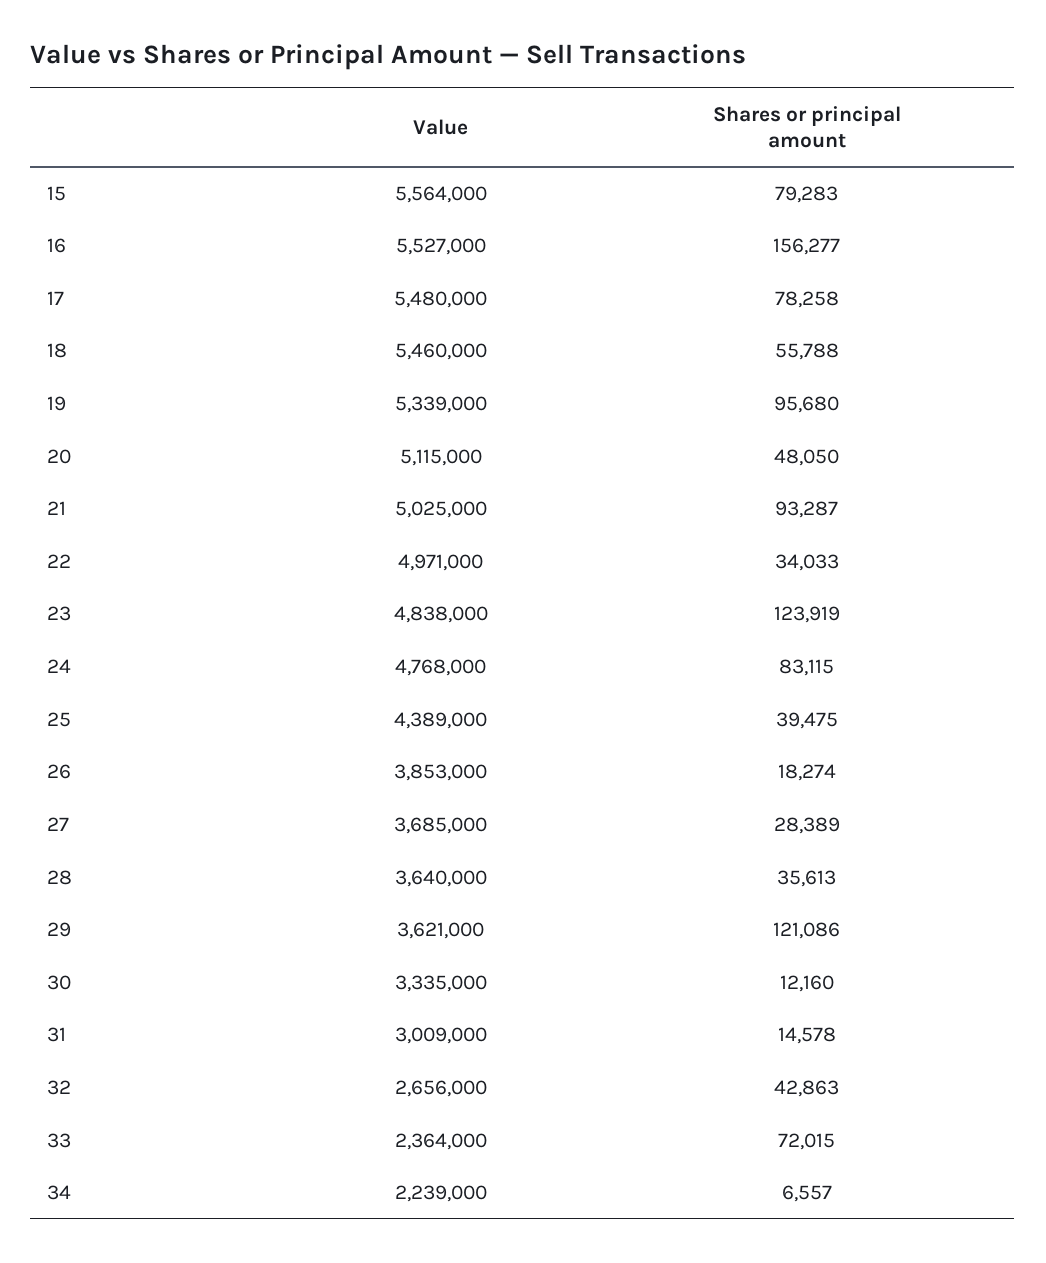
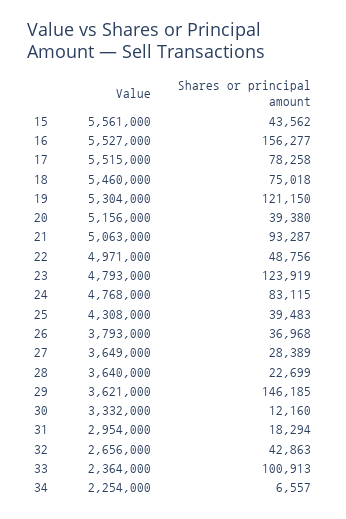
Value, 15: 5564000 -> 5561000
Shares or principal amount, 15: 79283 -> 43562
Value, 17: 5480000 -> 5515000
Shares or principal amount, 18: 55788 -> 75018
Value, 19: 5339000 -> 5304000
Shares or principal amount, 19: 95680 -> 121150
Value, 20: 5115000 -> 5156000
Shares or principal amount, 20: 48050 -> 39380
Value, 21: 5025000 -> 5063000
Shares or principal amount, 22: 34033 -> 48756
Value, 23: 4838000 -> 4793000
Value, 25: 4389000 -> 4308000
Shares or principal amount, 25: 39475 -> 39483
Value, 26: 3853000 -> 3793000
Shares or principal amount, 26: 18274 -> 36968
Value, 27: 3685000 -> 3649000
Shares or principal amount, 28: 35613 -> 22699
Shares or principal amount, 29: 121086 -> 146185
Value, 30: 3335000 -> 3332000
Value, 31: 3009000 -> 2954000
Shares or principal amount, 31: 14578 -> 18294
Shares or principal amount, 33: 72015 -> 100913
Value, 34: 2239000 -> 2254000

